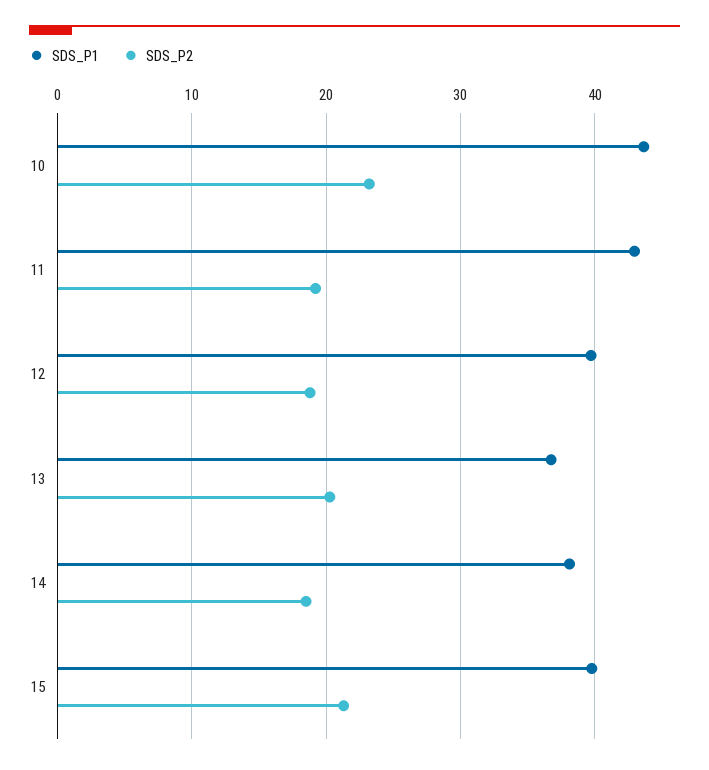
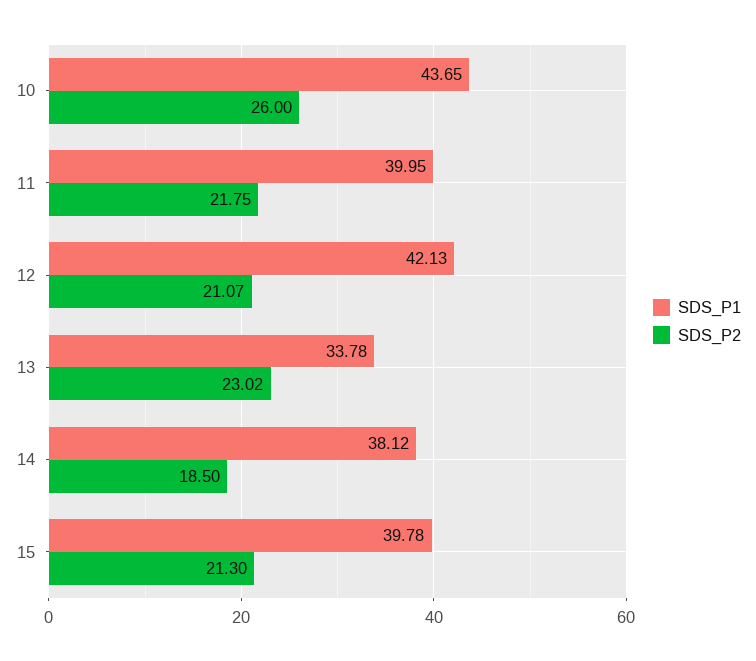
SDS_P2, 10: 23 -> 26
SDS_P1, 11: 43 -> 39.95
SDS_P2, 11: 19 -> 21.75
SDS_P1, 12: 40 -> 42.13
SDS_P2, 12: 19 -> 21.07
SDS_P1, 13: 37 -> 33.78
SDS_P2, 13: 20 -> 23.02

